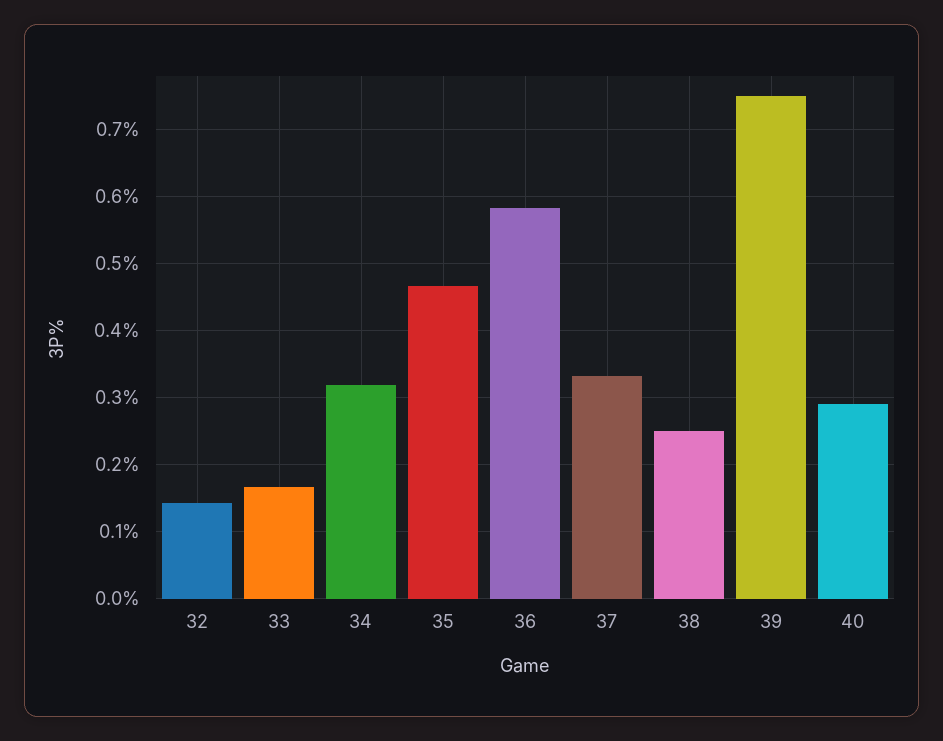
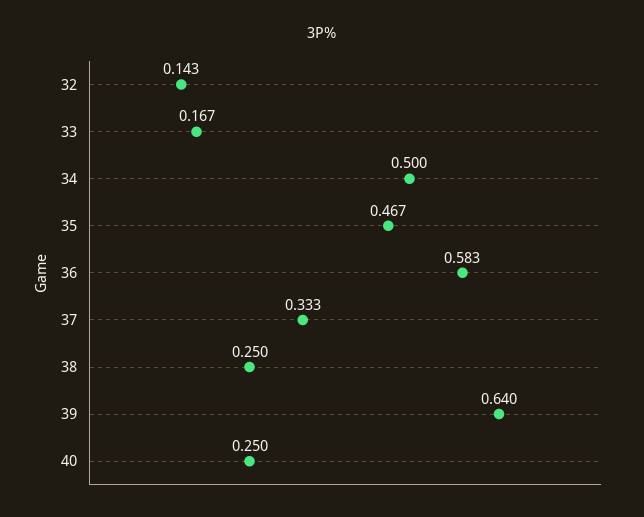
34: 0.32 -> 0.5
39: 0.75 -> 0.64
40: 0.29 -> 0.25

